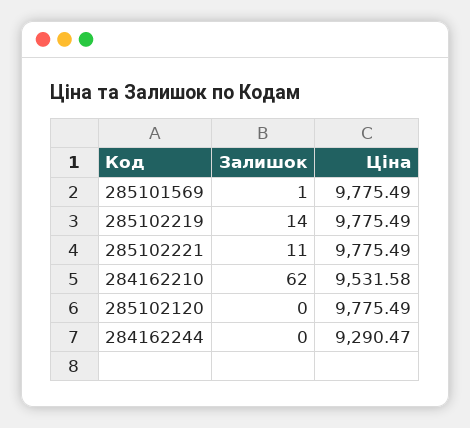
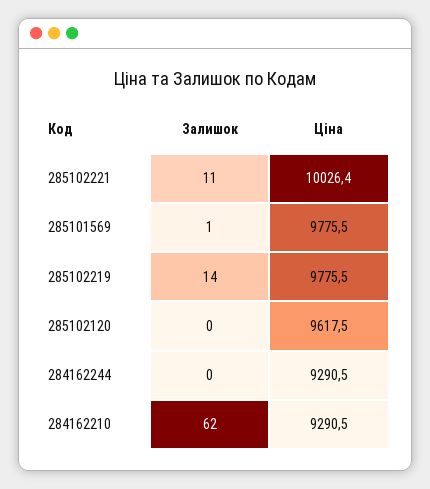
Ціна, 285102221: 9775.49 -> 10026.4
Ціна, 284162210: 9531.58 -> 9290.5
Ціна, 285102120: 9775.49 -> 9617.5

